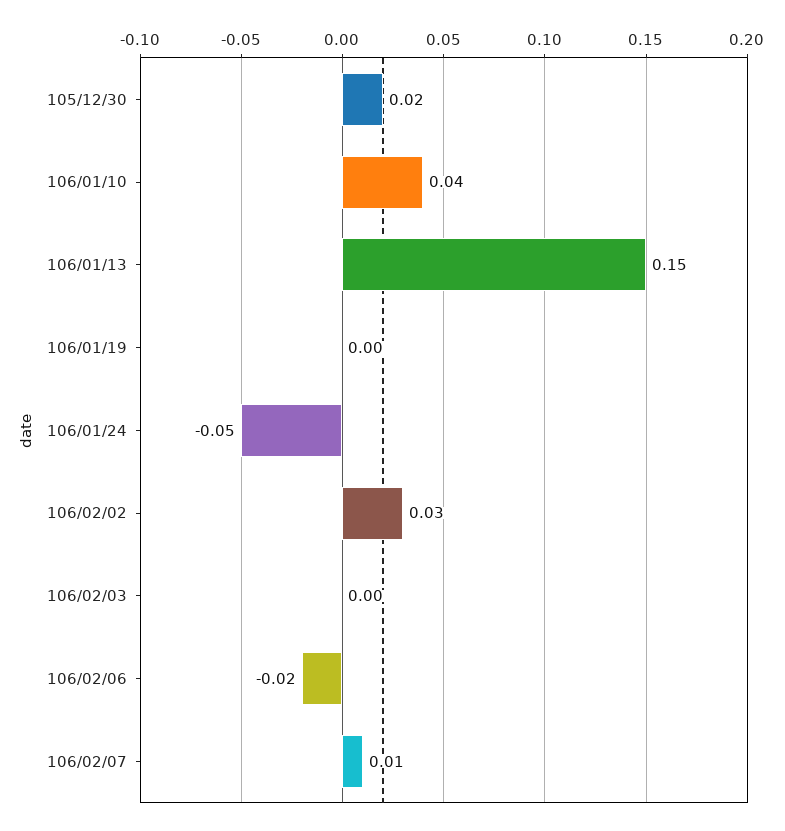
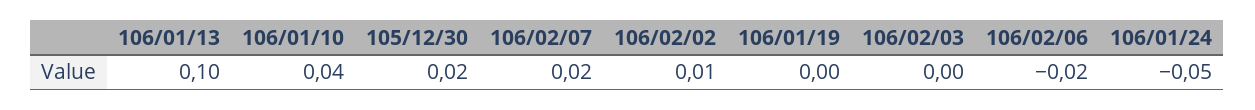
106/01/13: 0.15 -> 0.1
106/02/02: 0.03 -> 0.01
106/02/07: 0.01 -> 0.02

